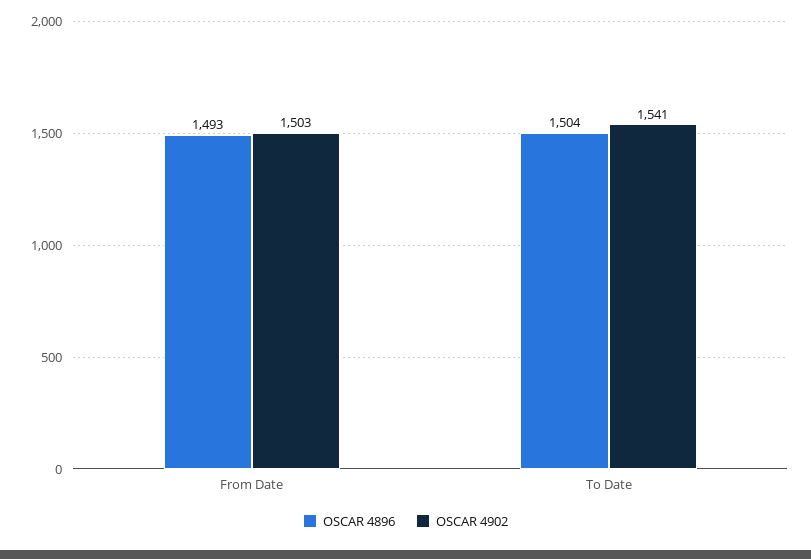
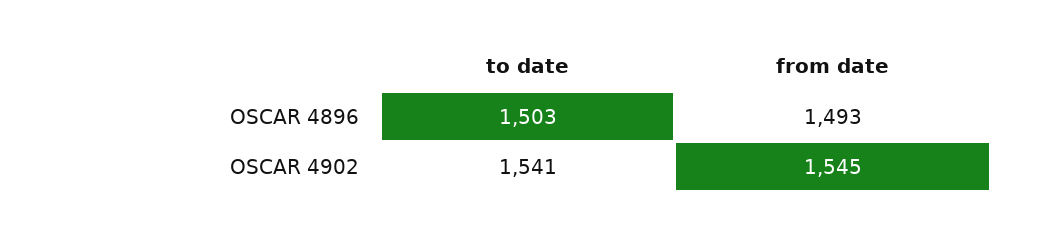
OSCAR 4902, From Date: 1503 -> 1545
OSCAR 4896, To Date: 1504 -> 1503

